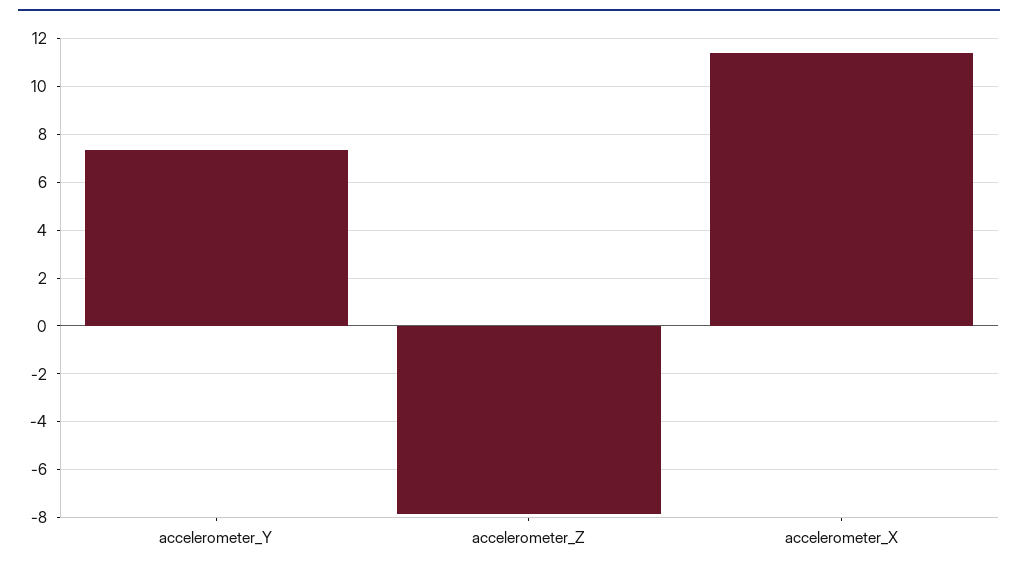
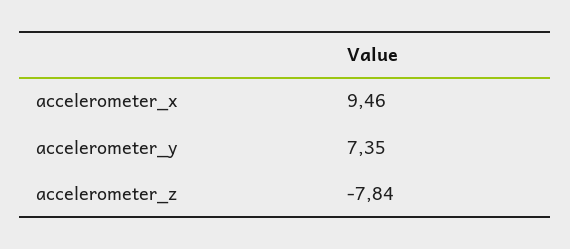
accelerometer_X: 11.5 -> 9.46

